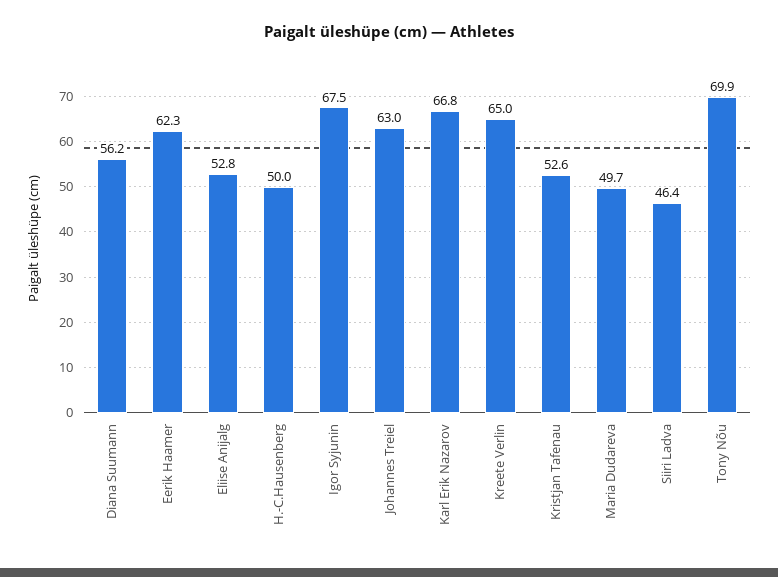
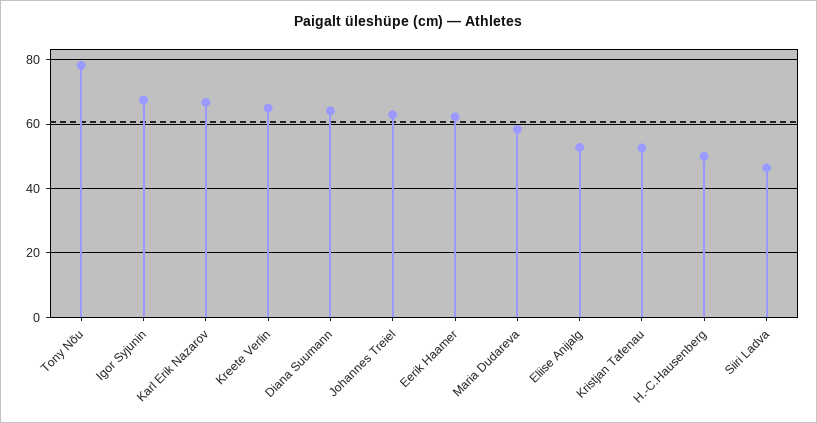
Diana Suumann: 56.2 -> 64
Maria Dudareva: 49.7 -> 58
Tony Nõu: 69.9 -> 78

